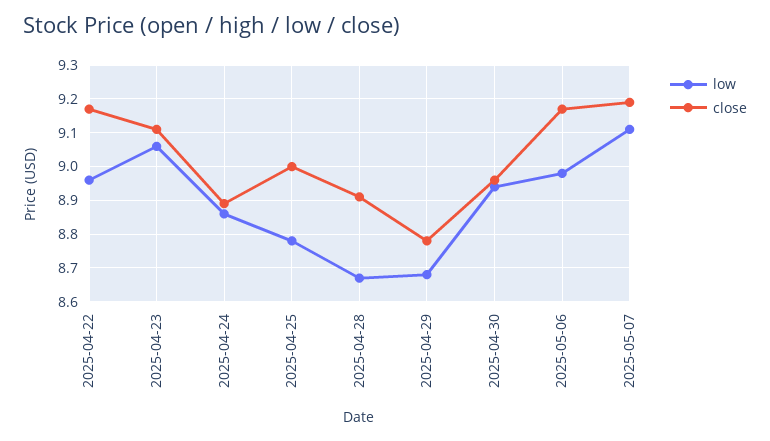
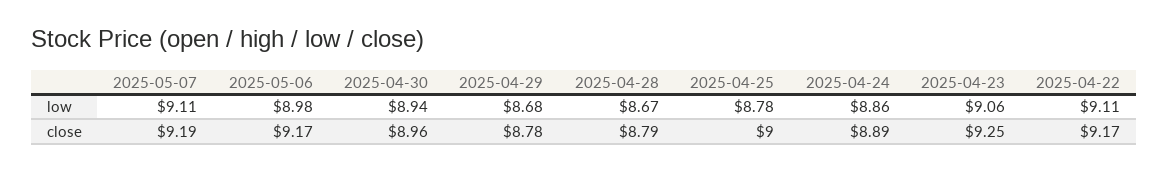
low, 2025-04-22: 8.95 -> 9.11
close, 2025-04-23: 9.1 -> 9.25
close, 2025-04-28: 8.9 -> 8.79

